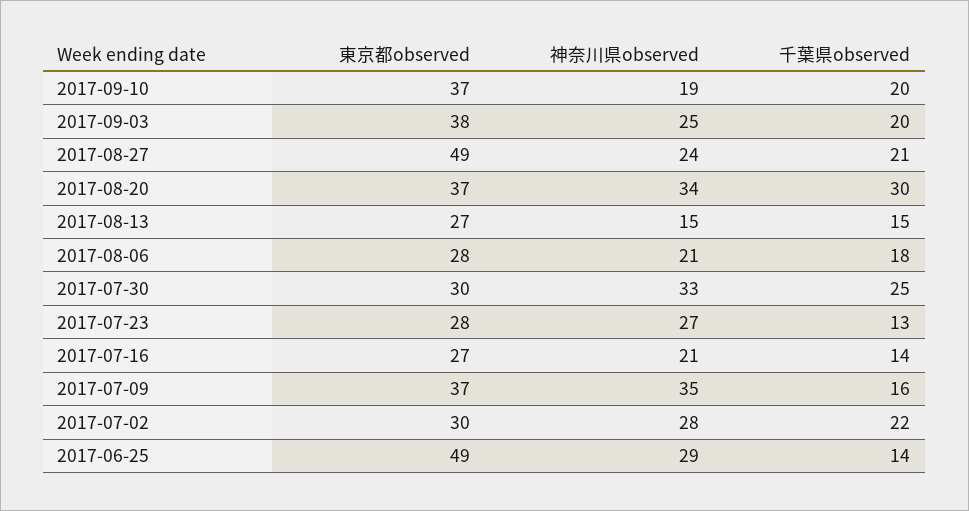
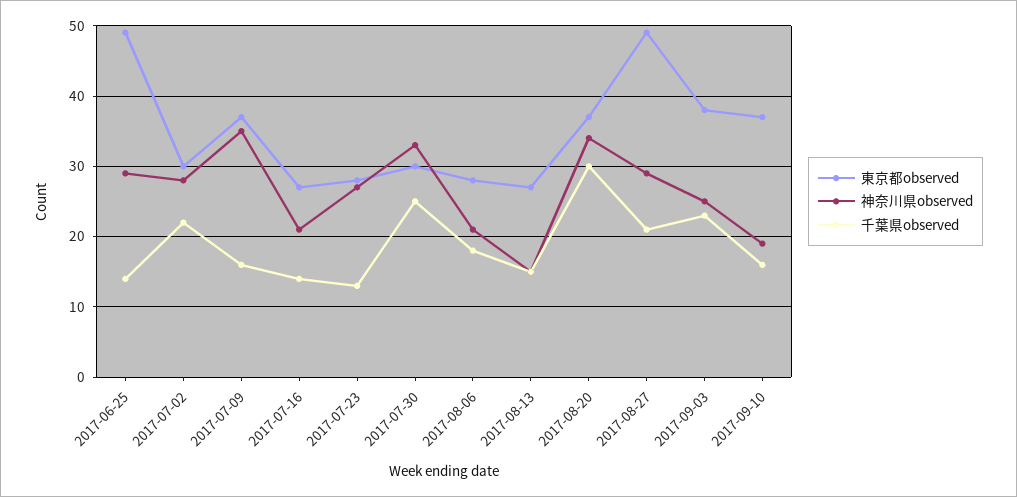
千葉県observed, 2017-09-10: 20 -> 16
千葉県observed, 2017-09-03: 20 -> 23
神奈川県observed, 2017-08-27: 24 -> 29

